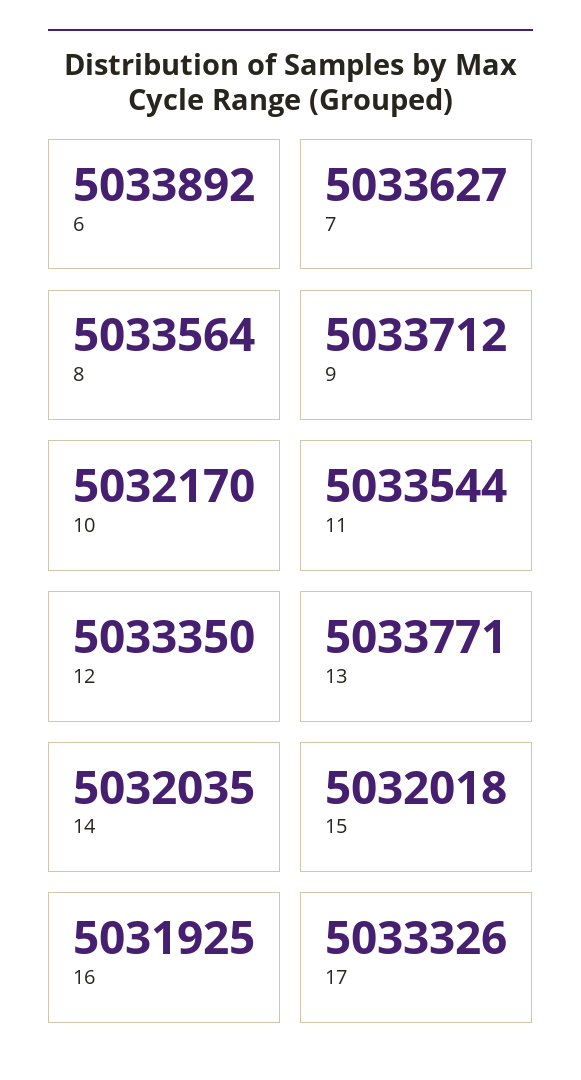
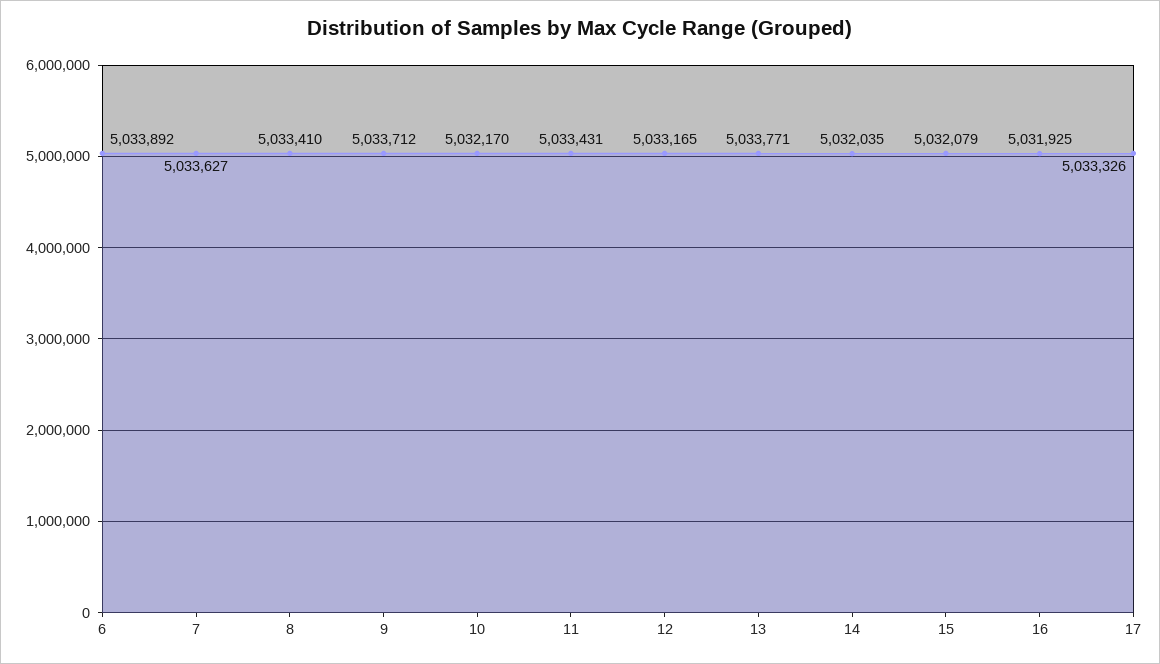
8: 5033564 -> 5033410
11: 5033544 -> 5033431
12: 5033350 -> 5033165
15: 5032018 -> 5032079

